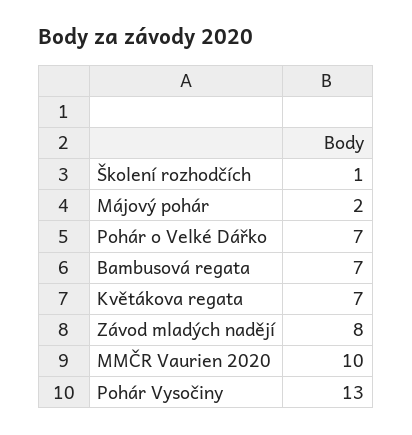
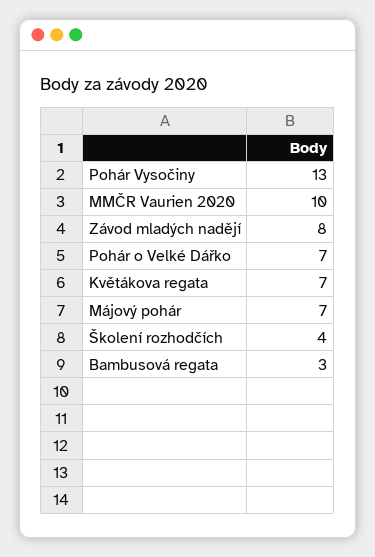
Školení rozhodčích: 1 -> 4
Májový pohár: 2 -> 7
Bambusová regata: 7 -> 3

